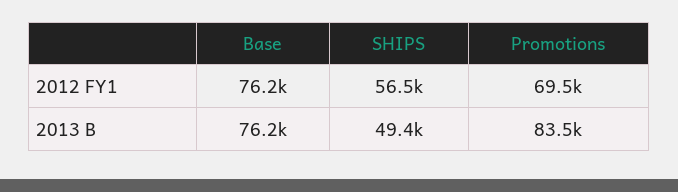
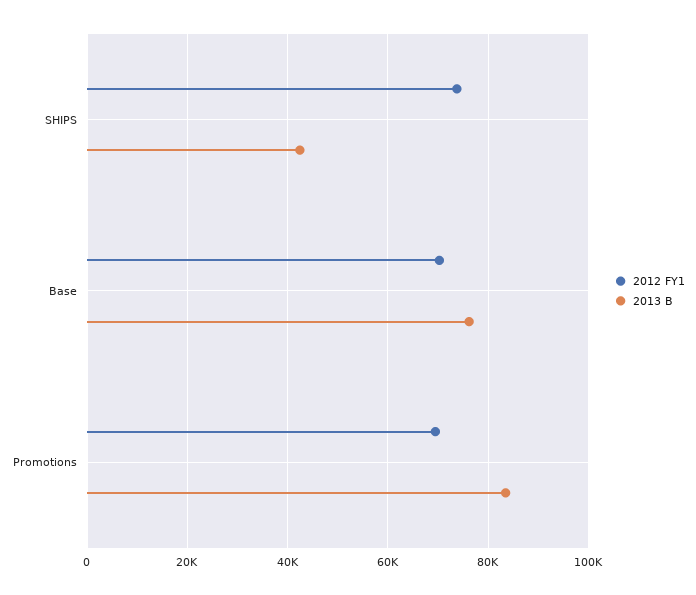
2012 FY1, Base: 76200 -> 70000
2012 FY1, SHIPS: 56500 -> 74000
2013 B, SHIPS: 49400 -> 42000

